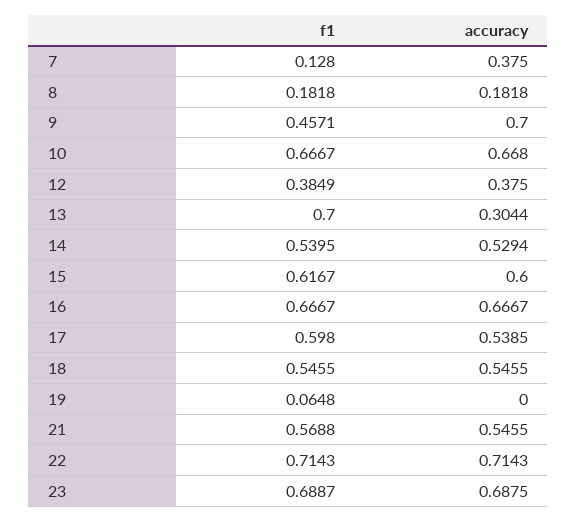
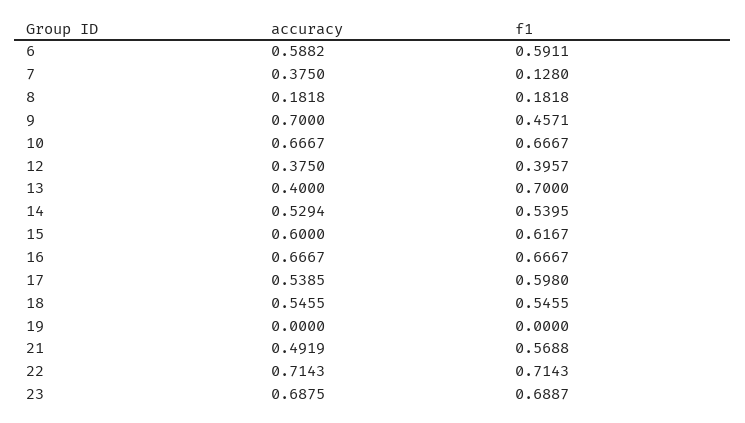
accuracy, 10: 0.668 -> 0.6667
f1, 12: 0.3849 -> 0.3957
accuracy, 13: 0.3044 -> 0.4
f1, 19: 0.0648 -> 0
accuracy, 21: 0.5455 -> 0.4919
accuracy, 6: none -> 0.5882
f1, 6: none -> 0.5911

